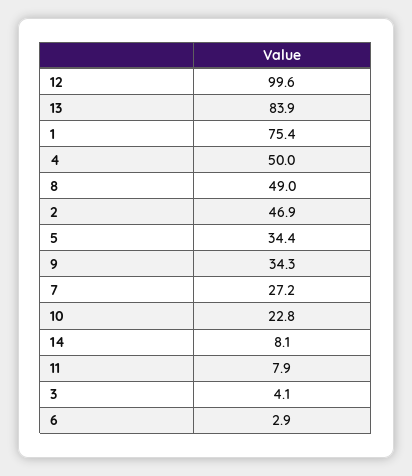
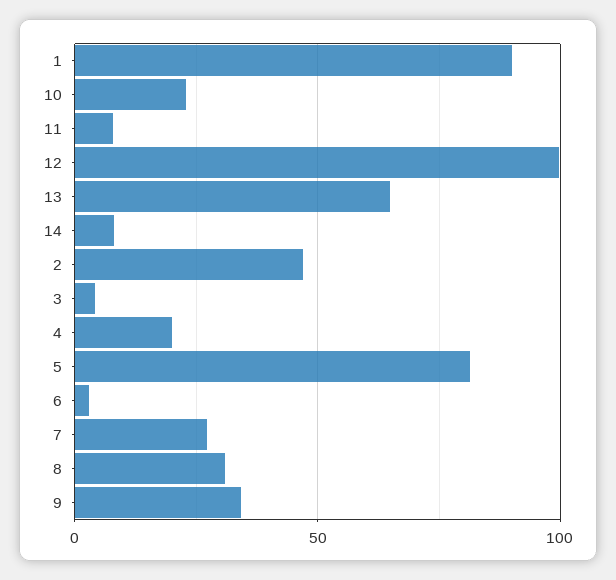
13: 83.9 -> 65
1: 75.4 -> 90
4: 50 -> 20
8: 49 -> 30
5: 34.4 -> 80

